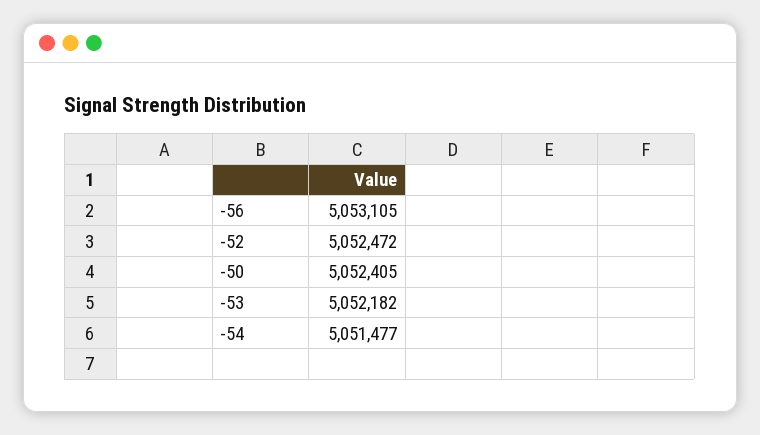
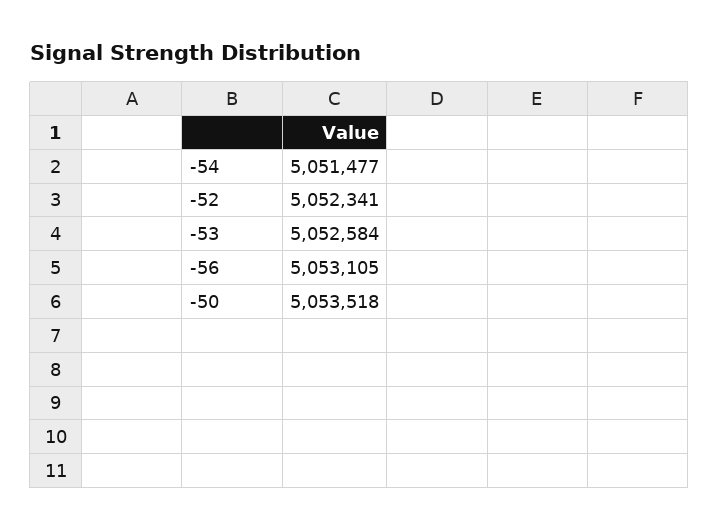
-52: 5052472 -> 5052341
-50: 5052405 -> 5053518
-53: 5052182 -> 5052584

